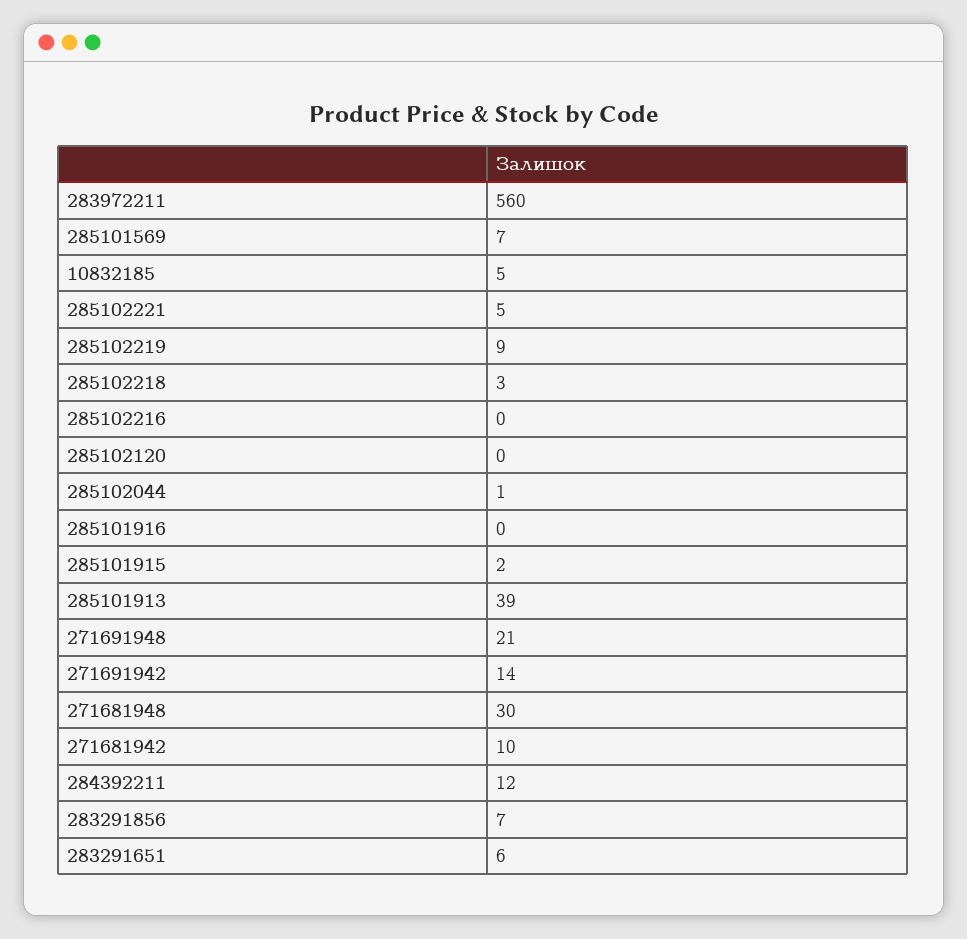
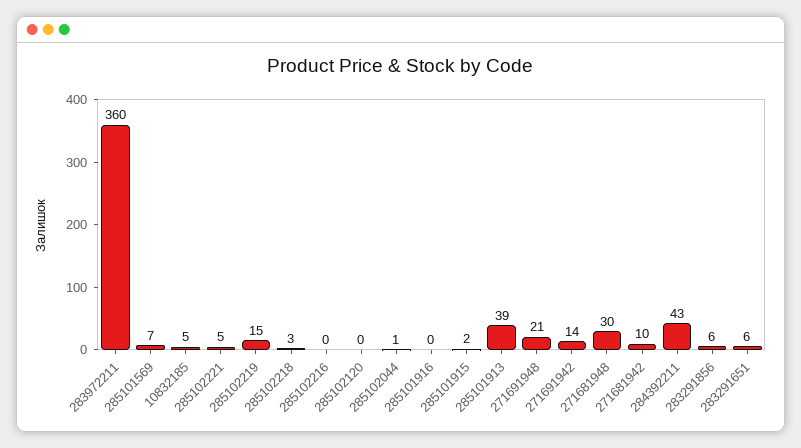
283972211: 560 -> 360
285102219: 9 -> 15
284392211: 12 -> 43
283291856: 7 -> 6

